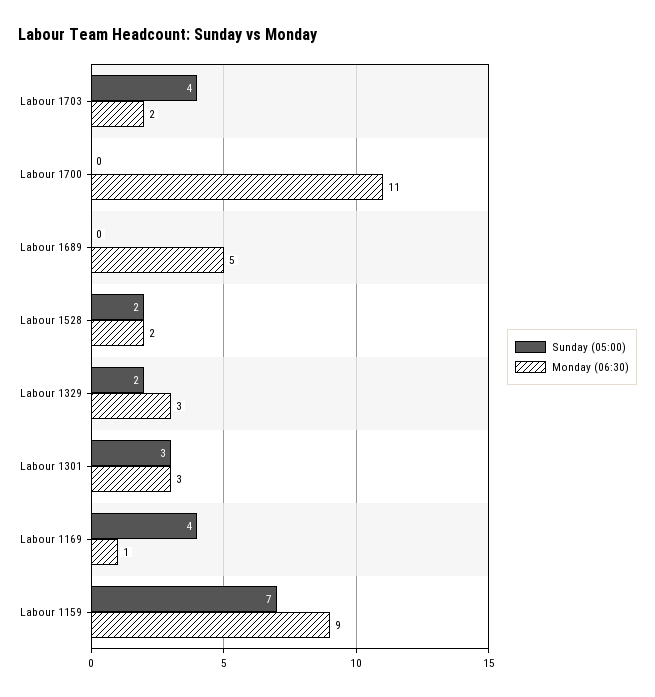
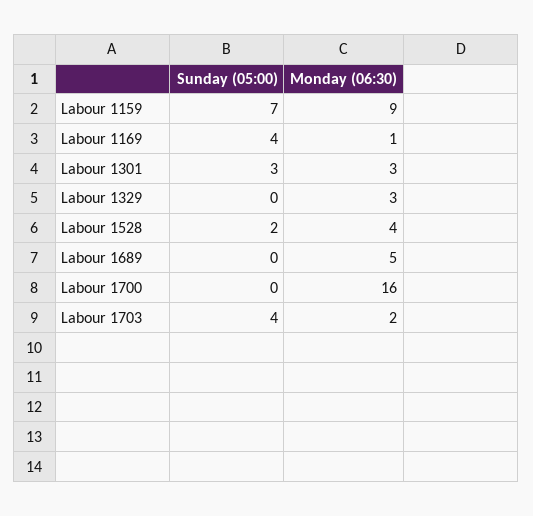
Monday (06:30), Labour 1700: 11 -> 16
Monday (06:30), Labour 1528: 2 -> 4
Sunday (05:00), Labour 1329: 2 -> 0

